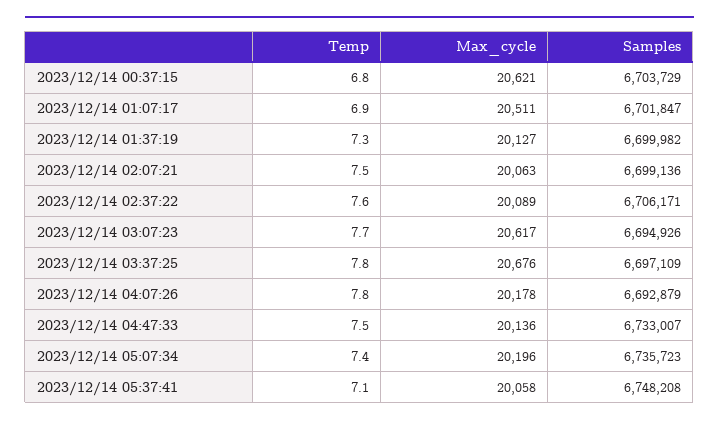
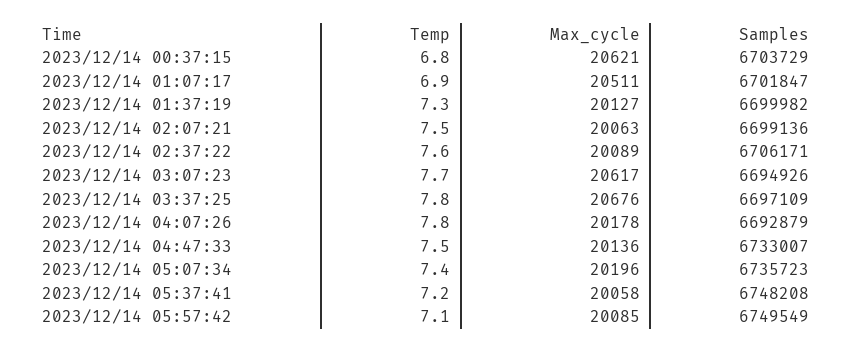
Temp, 2023/12/14 05:37:41: 7.1 -> 7.2
Temp, 2023/12/14 05:57:42: none -> 7.1
Max_cycle, 2023/12/14 05:57:42: none -> 20085
Samples, 2023/12/14 05:57:42: none -> 6749549

